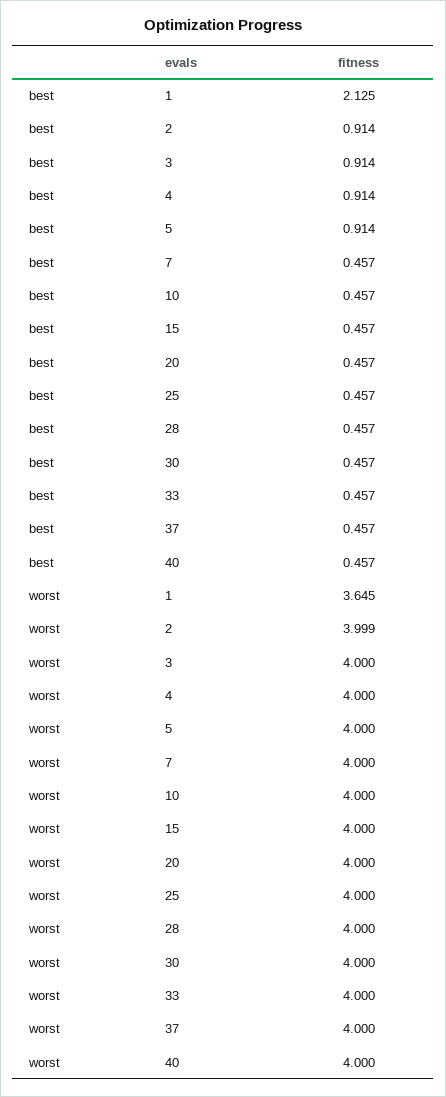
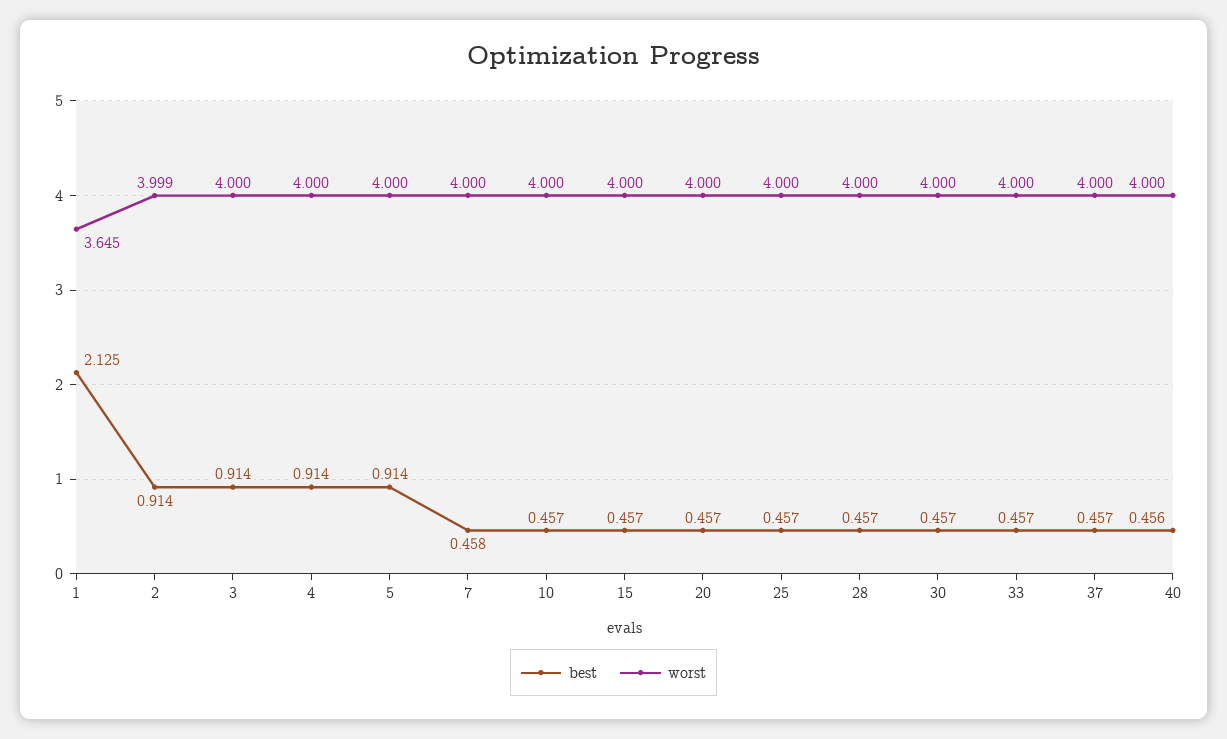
best, 7: 0.457 -> 0.458
best, 40: 0.457 -> 0.456

